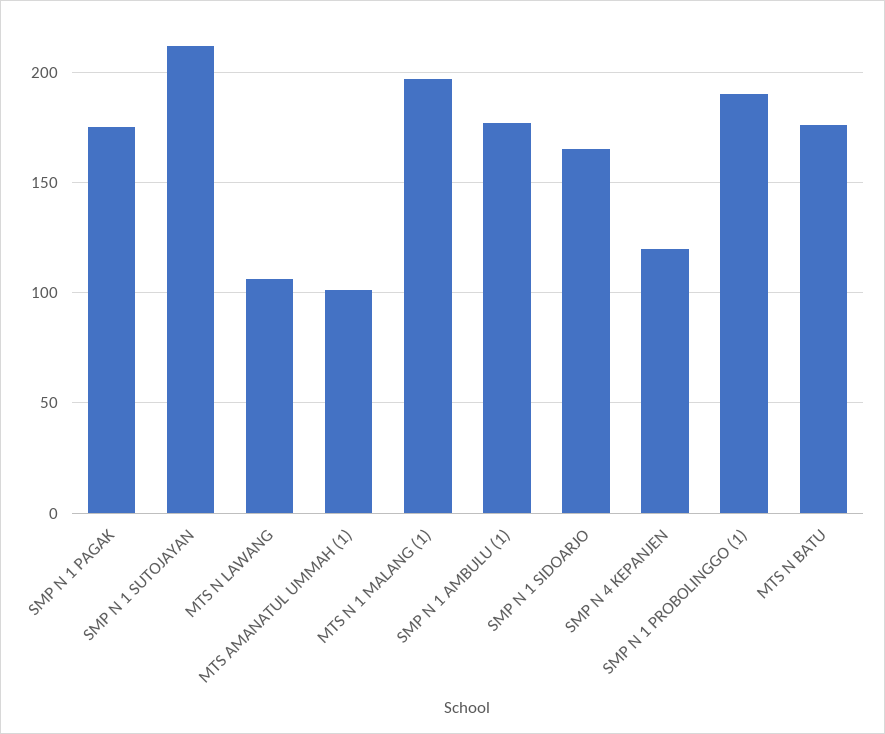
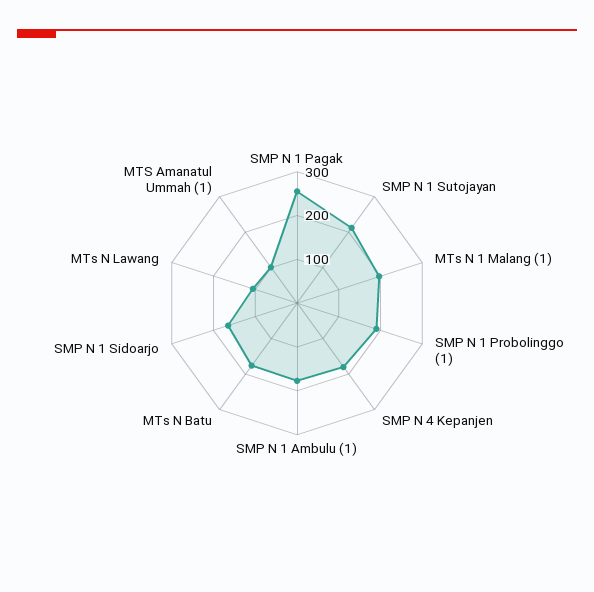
SMP N 1 PAGAK: 175 -> 260
SMP N 4 KEPANJEN: 120 -> 180

